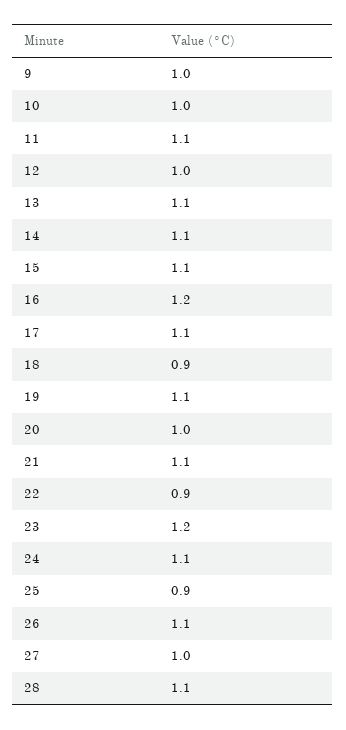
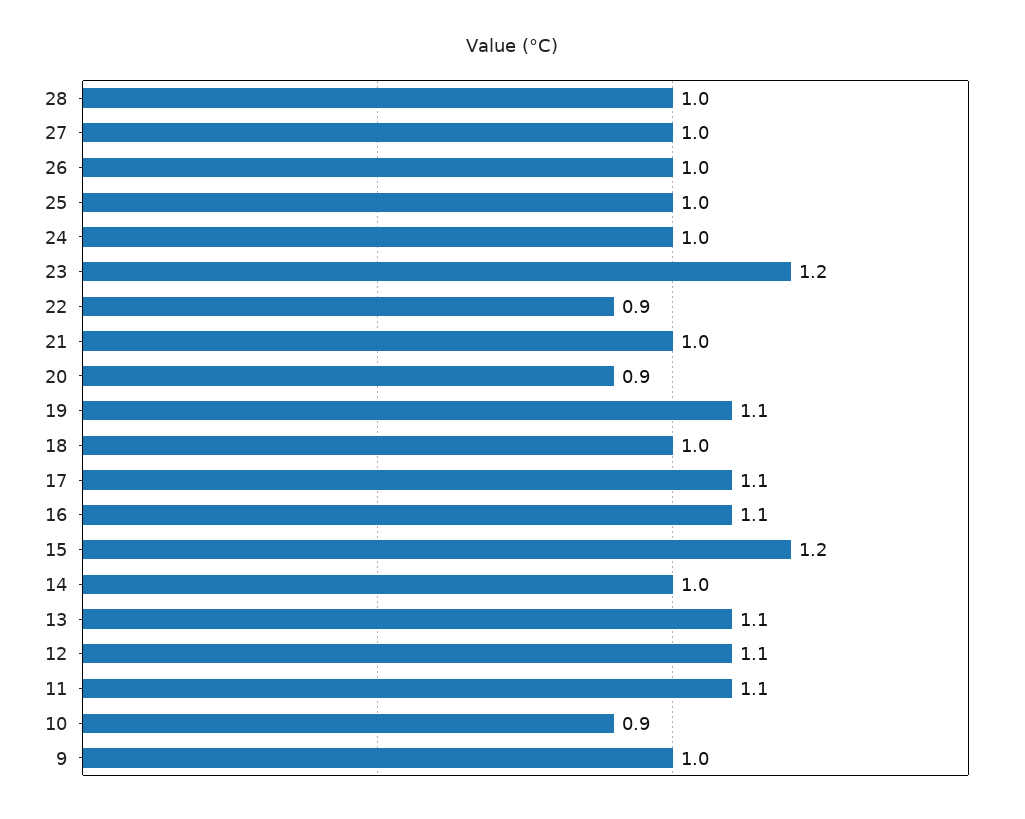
10: 1 -> 0.9
12: 1 -> 1.1
14: 1.1 -> 1
15: 1.1 -> 1.2
16: 1.2 -> 1.1
18: 0.9 -> 1
20: 1 -> 0.9
21: 1.1 -> 1
24: 1.1 -> 1
25: 0.9 -> 1
26: 1.1 -> 1
28: 1.1 -> 1

